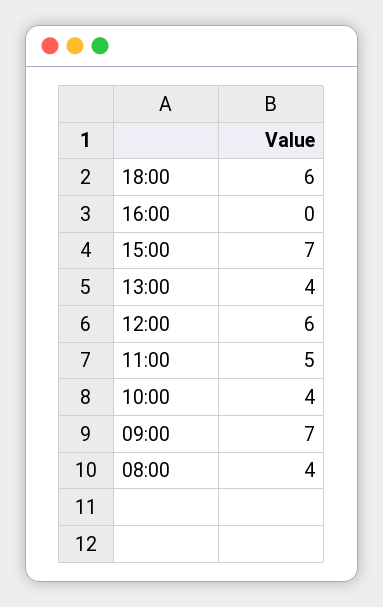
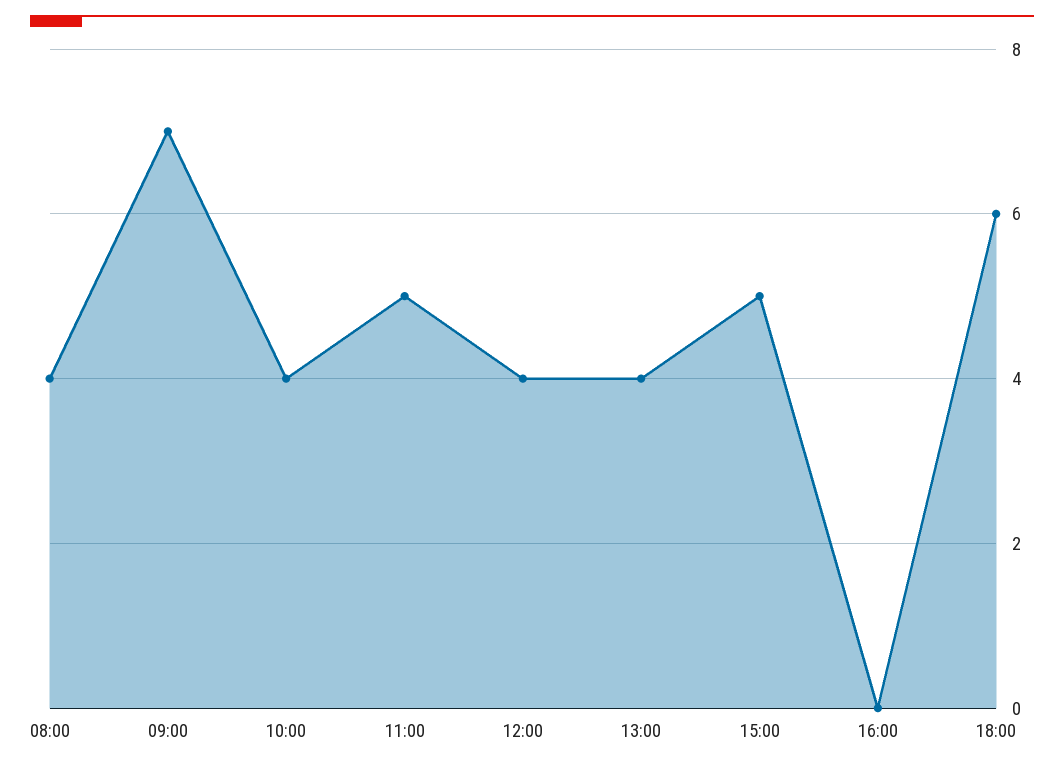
15:00: 7 -> 5
12:00: 6 -> 4

